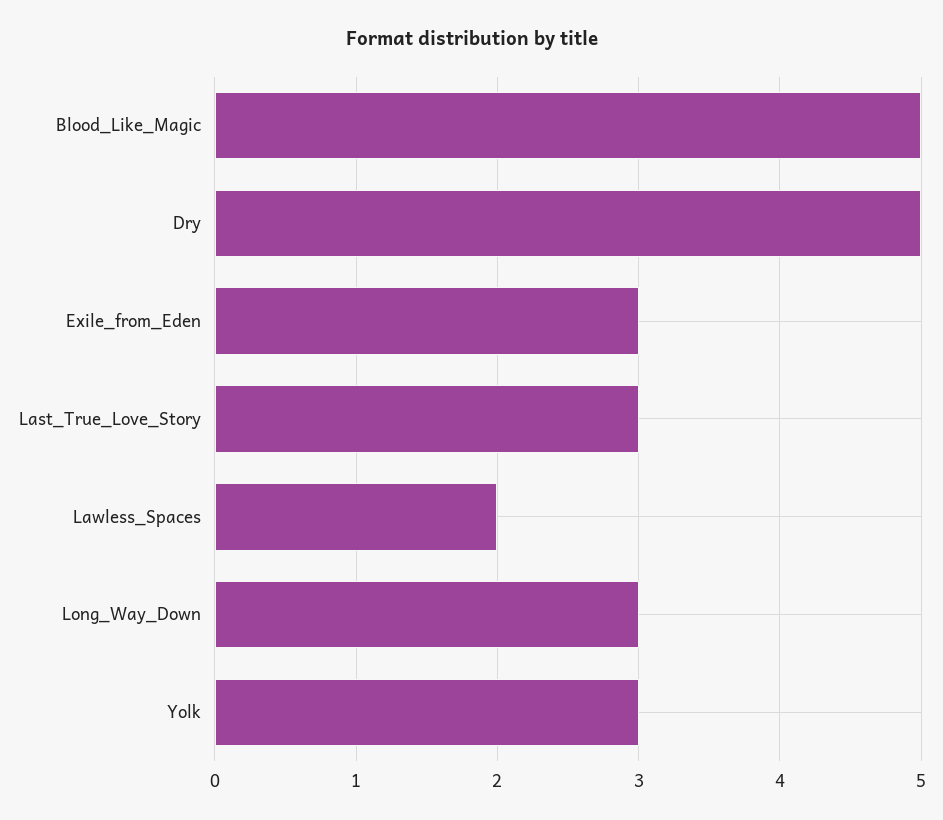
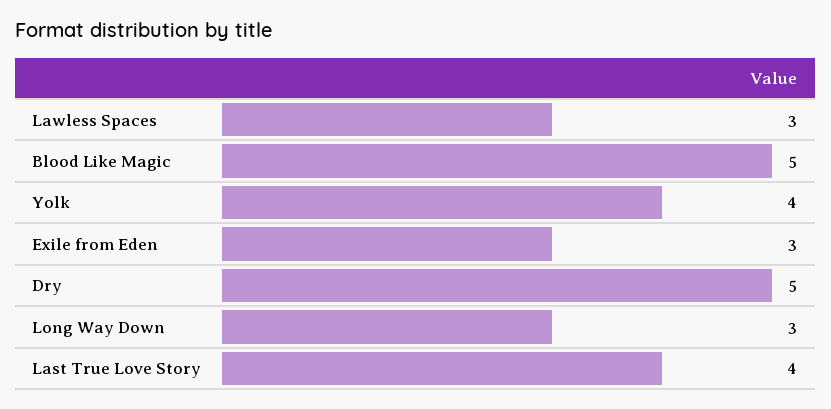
Last_True_Love_Story: 3 -> 4
Lawless_Spaces: 2 -> 3
Yolk: 3 -> 4

